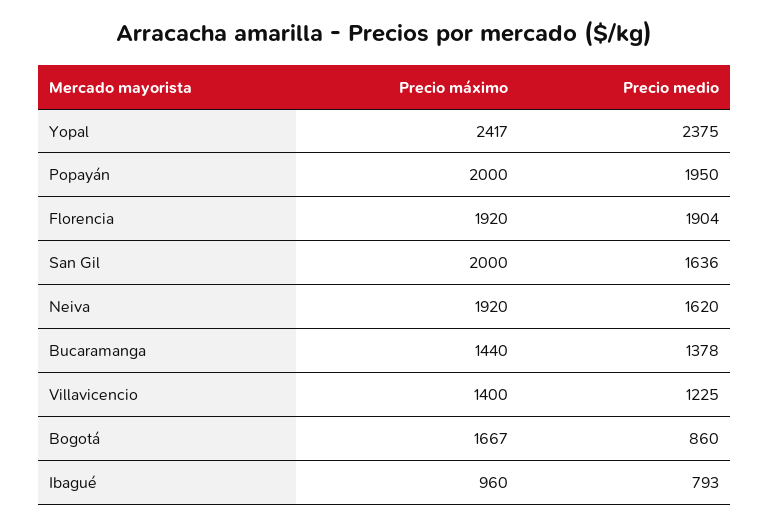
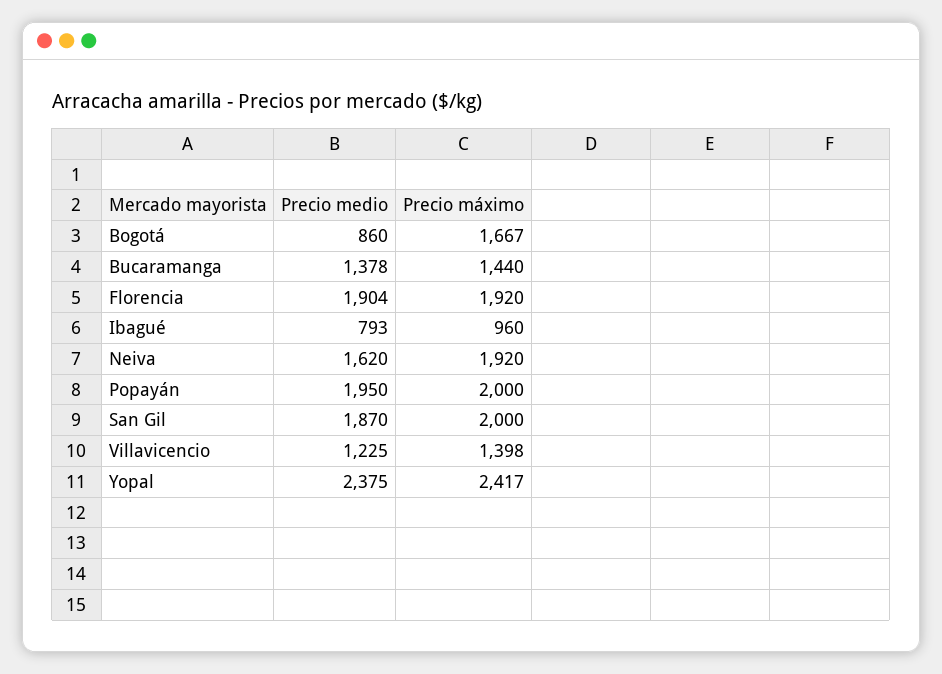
Precio medio, San Gil: 1636 -> 1870
Precio máximo, Villavicencio: 1400 -> 1398

